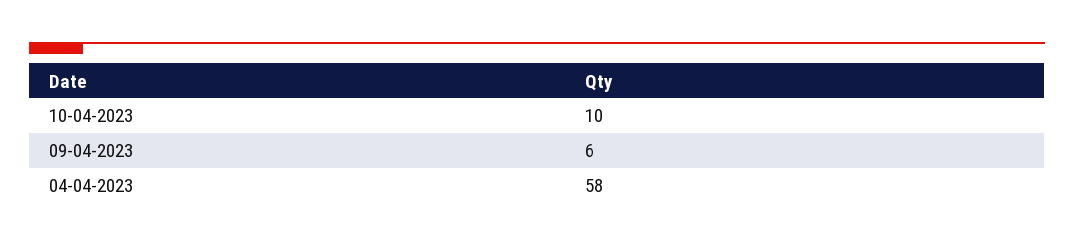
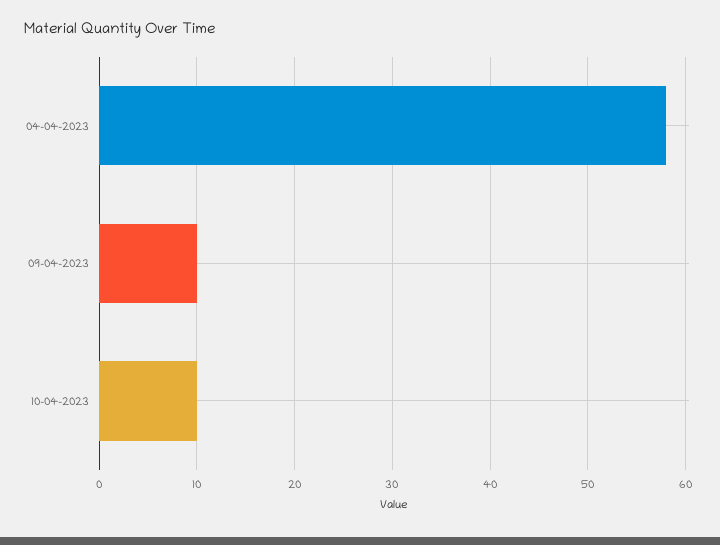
09-04-2023: 6 -> 10

